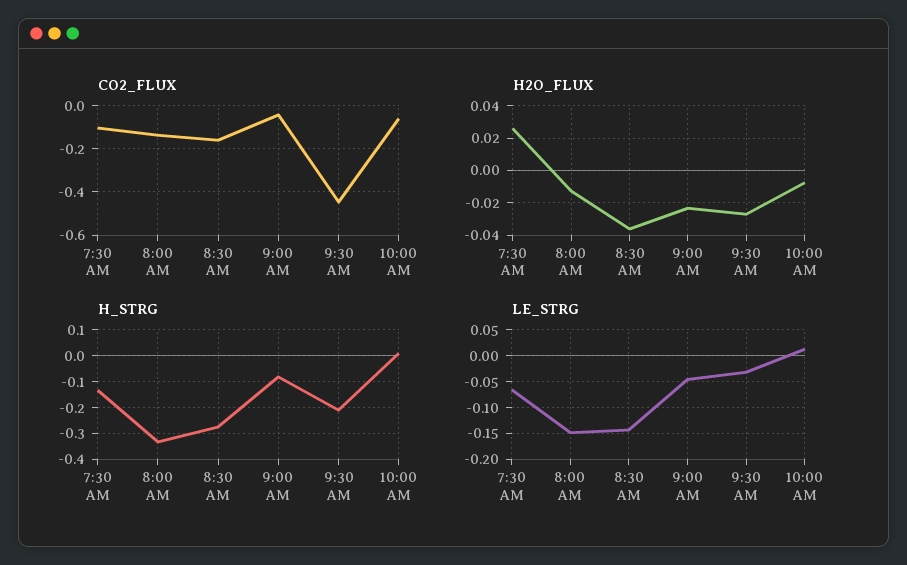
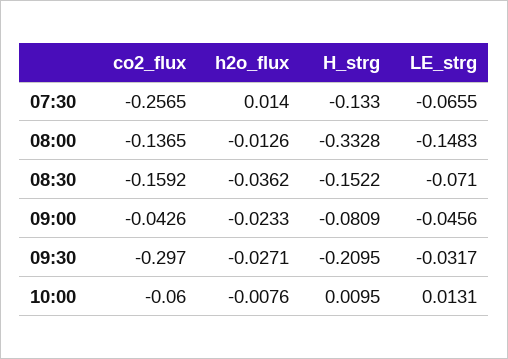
CO2_FLUX, 7:30 AM: -0.1 -> -0.2565
CO2_FLUX, 9:30 AM: -0.45 -> -0.297
H2O_FLUX, 7:30 AM: 0.025 -> 0.014
H_STRG, 8:30 AM: -0.275 -> -0.1522
LE_STRG, 8:30 AM: -0.15 -> -0.071

